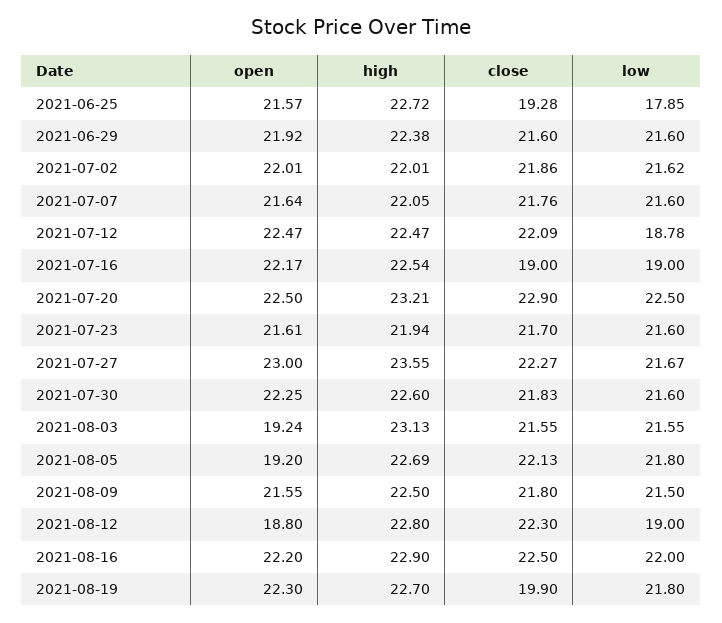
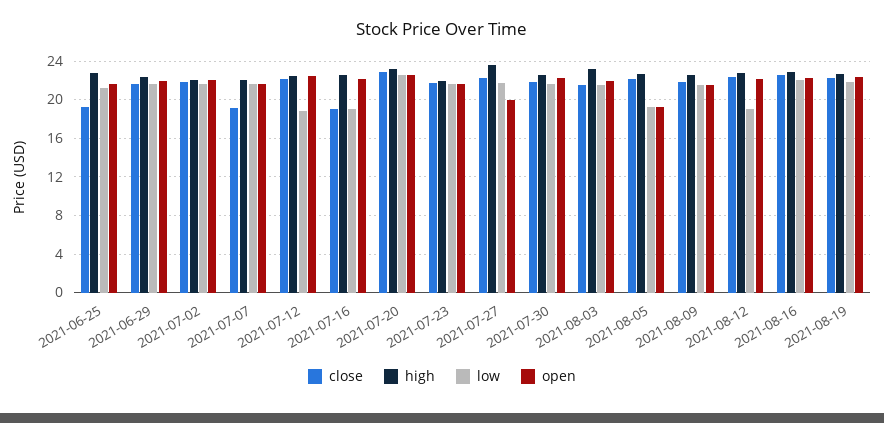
low, 2021-06-25: 17.85 -> 21
close, 2021-07-07: 21.76 -> 19
open, 2021-07-27: 23 -> 20
open, 2021-08-03: 19.24 -> 22
low, 2021-08-05: 21.8 -> 19
open, 2021-08-12: 18.8 -> 22
close, 2021-08-19: 19.9 -> 22

